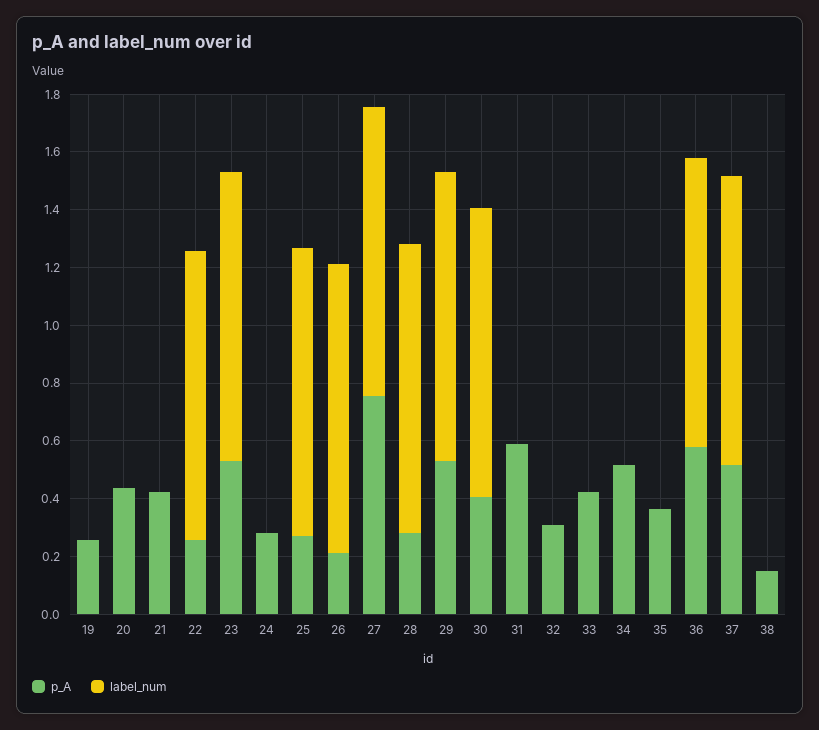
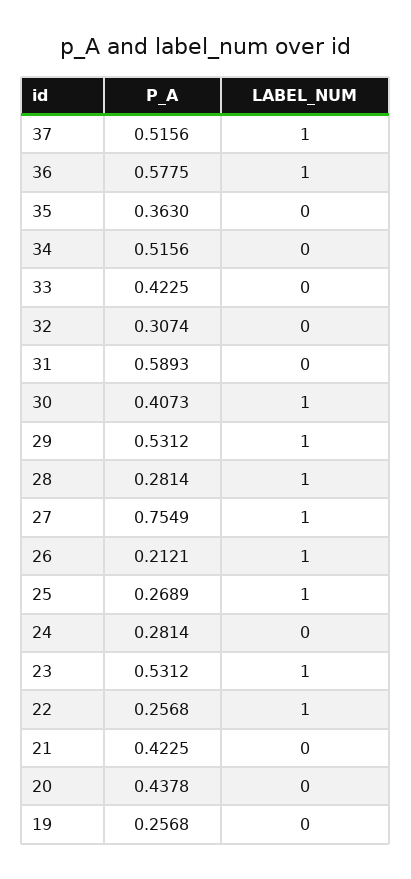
p_A, 38: 0.15 -> none
label_num, 38: 0 -> none

